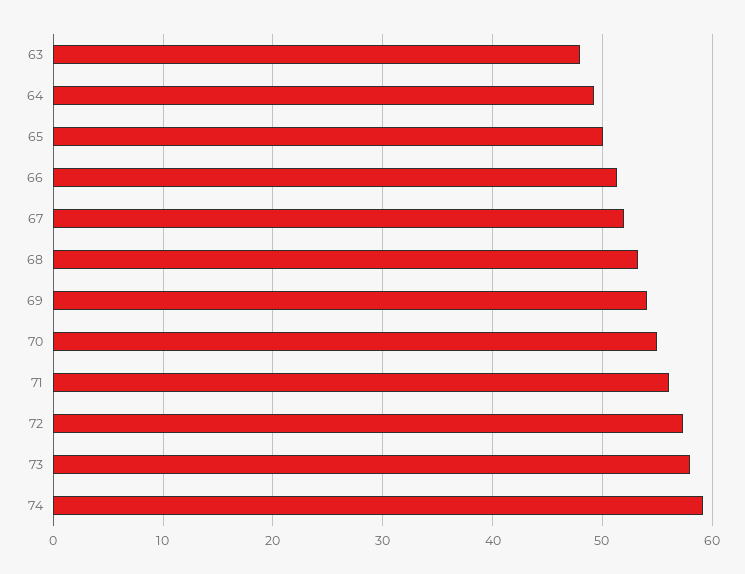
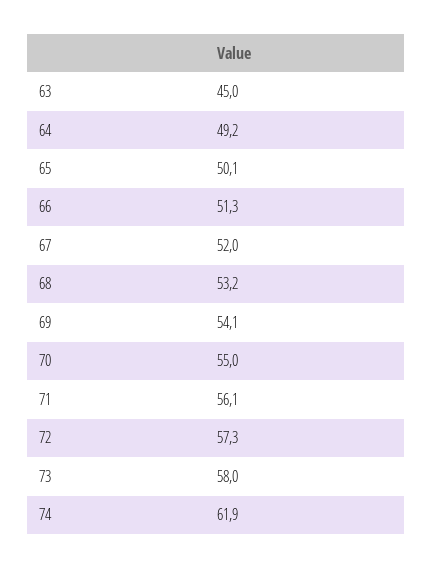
63: 48 -> 45
74: 59 -> 61.9

